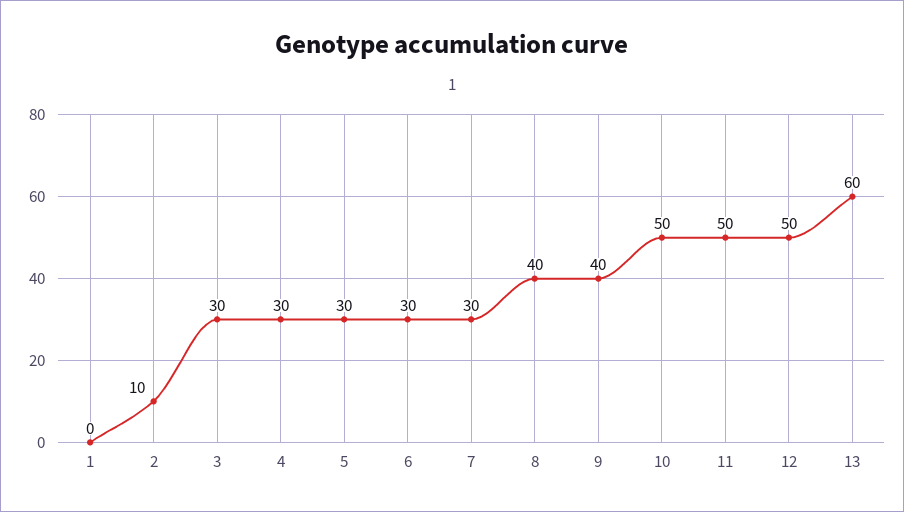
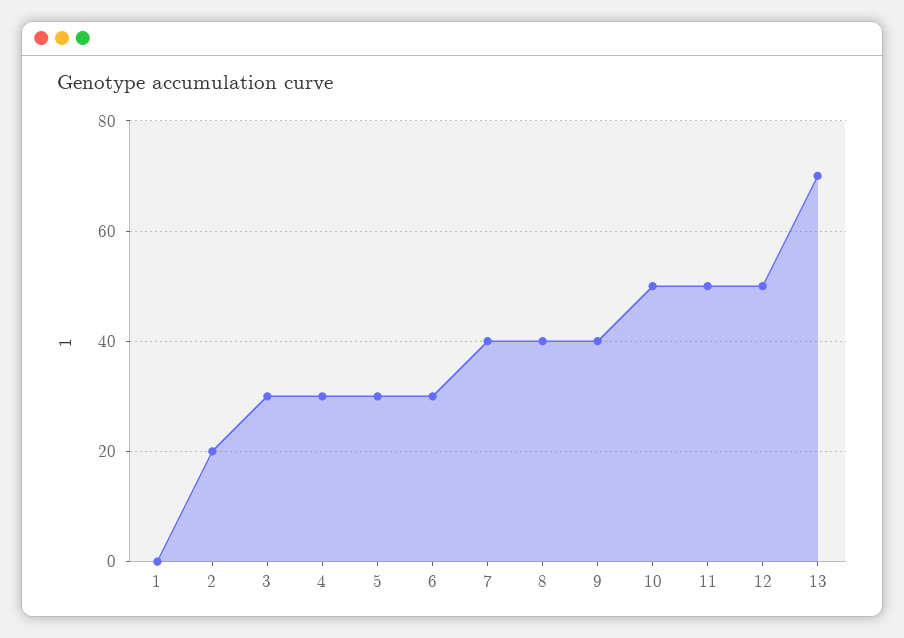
2: 10 -> 20
7: 30 -> 40
13: 60 -> 70

